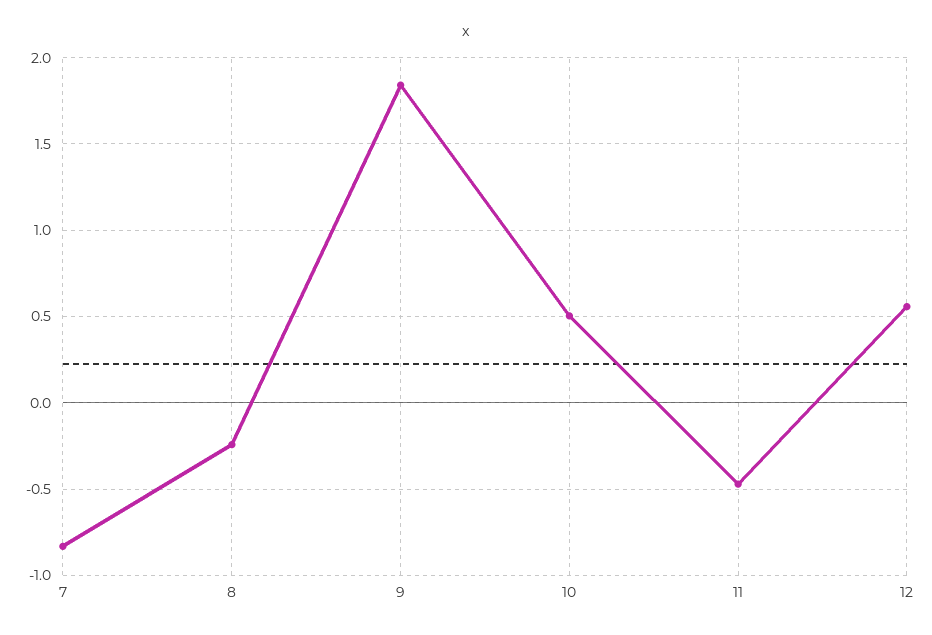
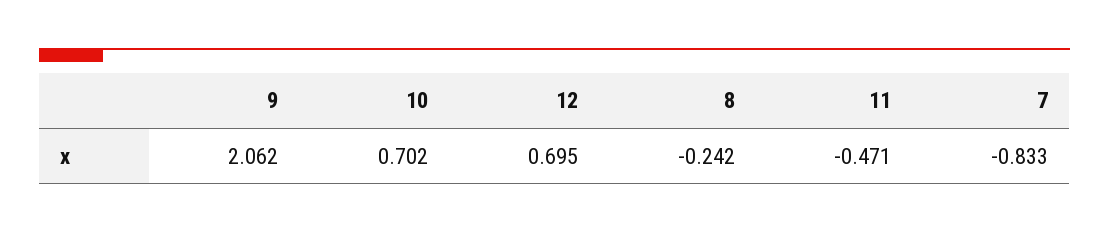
9: 1.85 -> 2.062
10: 0.5 -> 0.702
12: 0.55 -> 0.695

